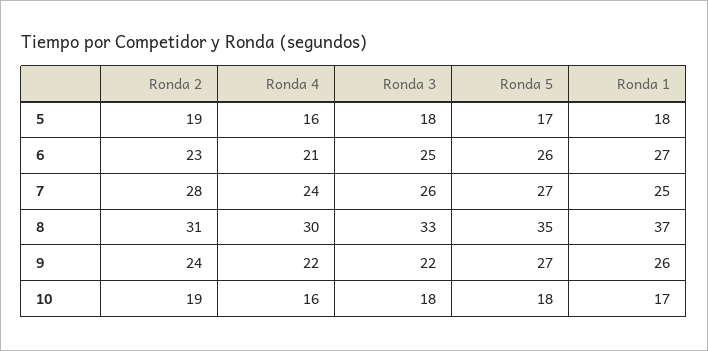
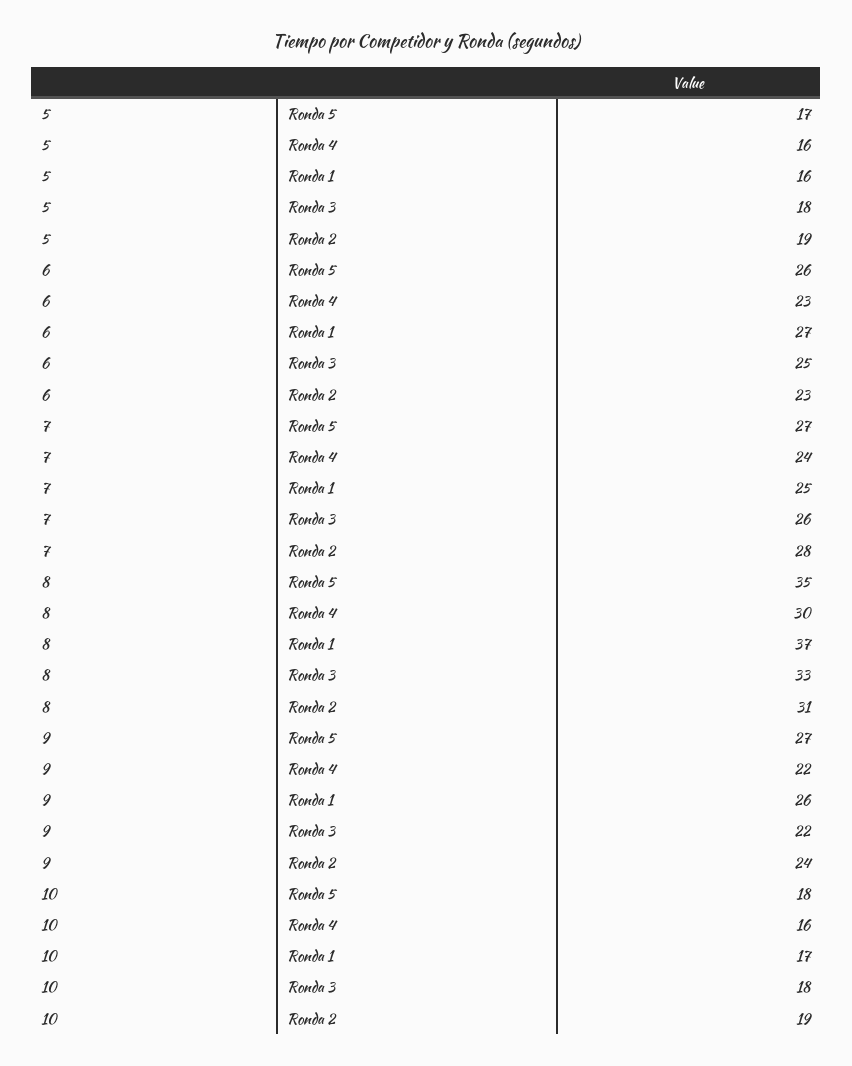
Ronda 1, 5: 18 -> 16
Ronda 4, 6: 21 -> 23

